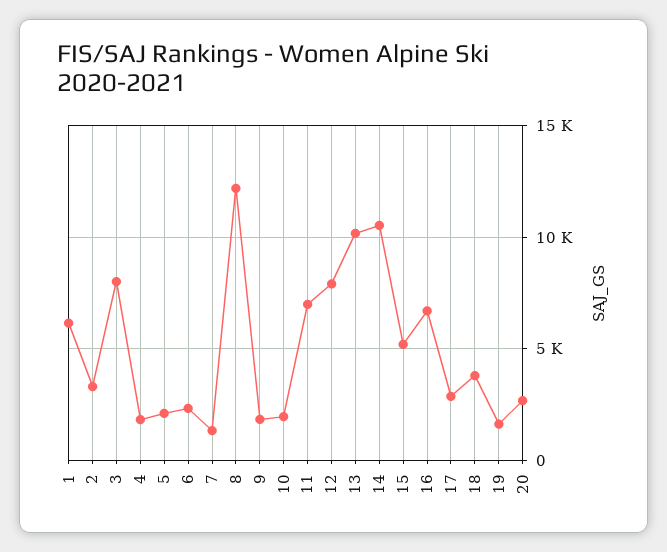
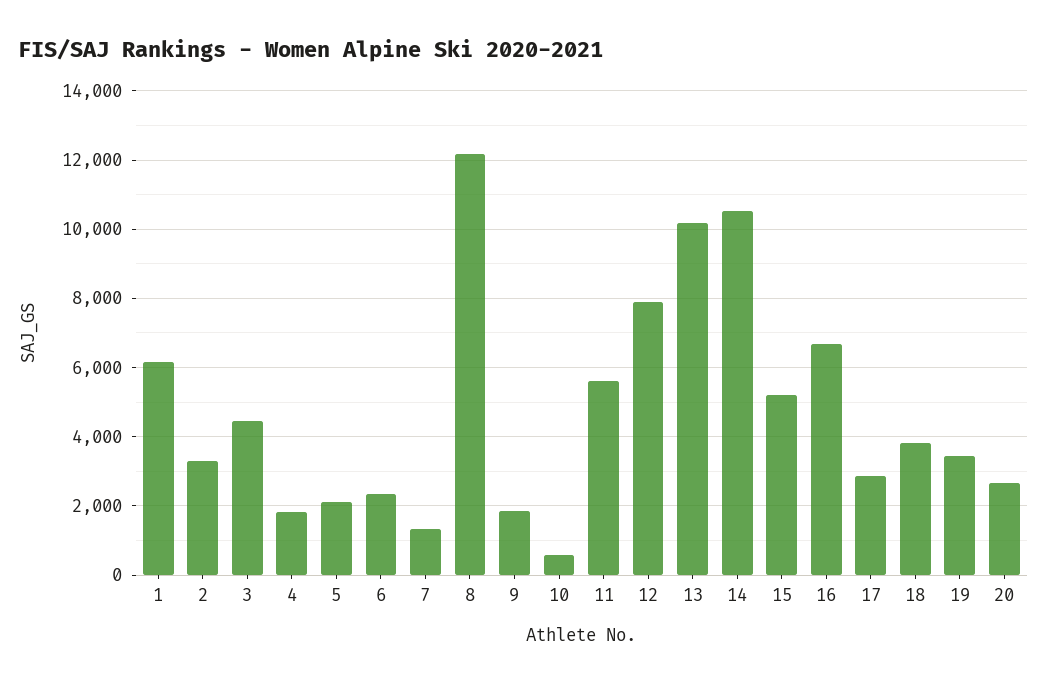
3: 8000 -> 4400
10: 2000 -> 600
11: 7000 -> 5600
19: 1500 -> 3400

